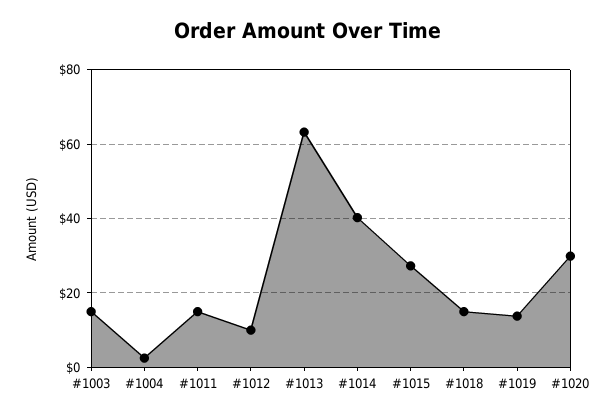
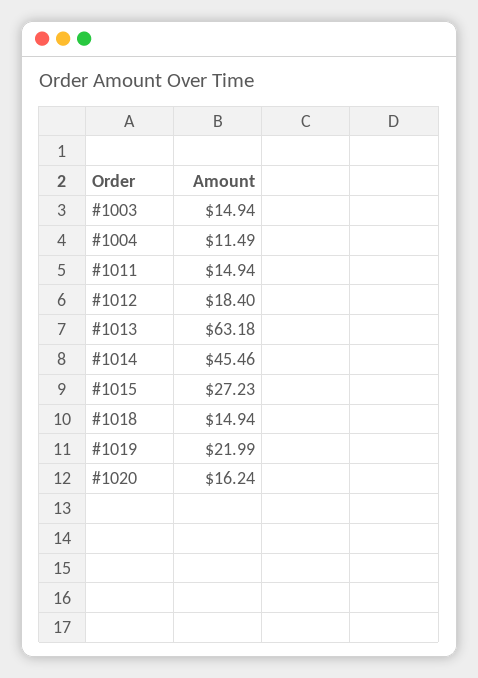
#1004: 2 -> 11.49
#1012: 10 -> 18.4
#1014: 40 -> 45.46
#1019: 14 -> 21.99
#1020: 30 -> 16.24

